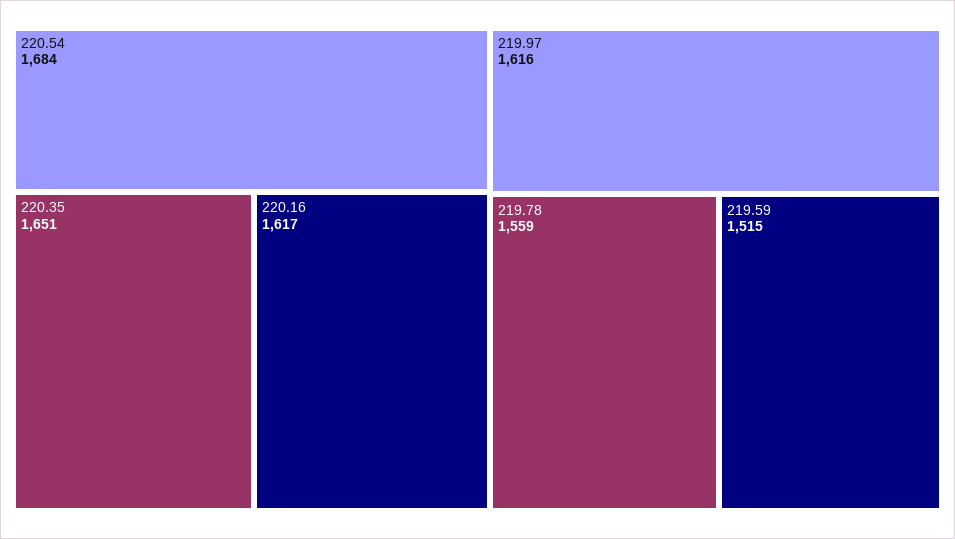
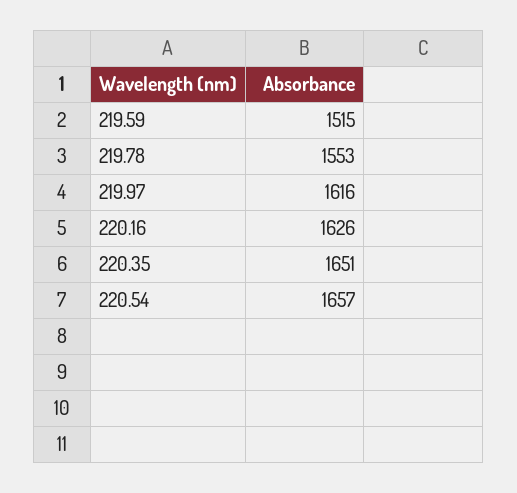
220.54: 1684 -> 1657
220.16: 1617 -> 1626
219.78: 1559 -> 1553

